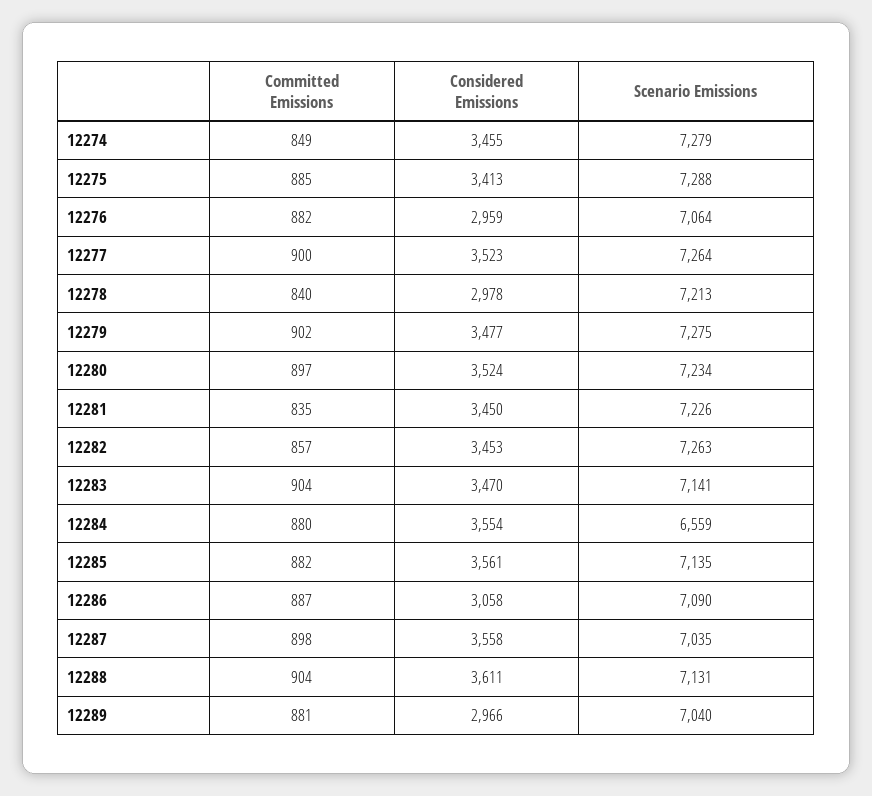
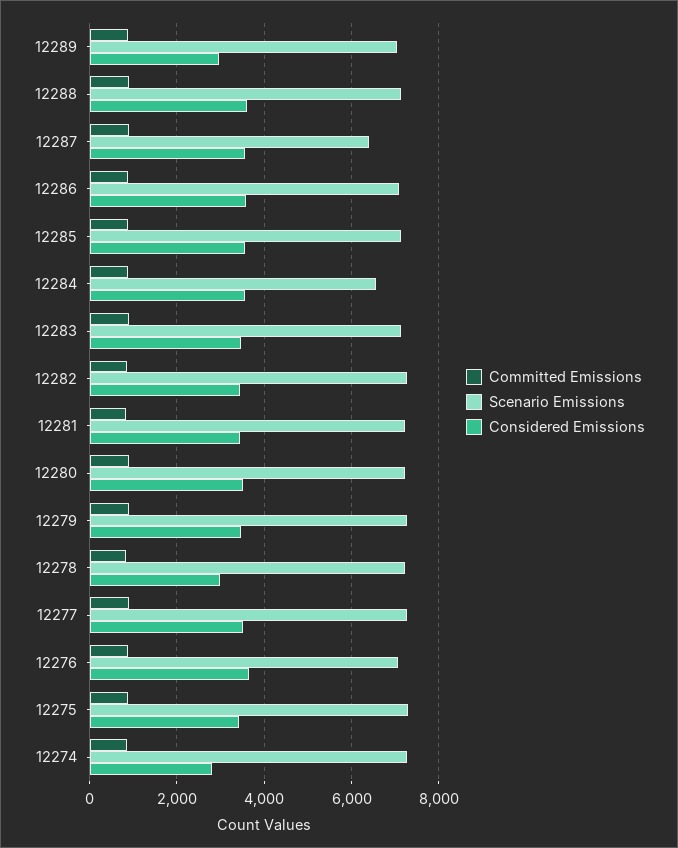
Considered Emissions, 12274: 3455 -> 2800
Considered Emissions, 12276: 2959 -> 3600
Considered Emissions, 12286: 3058 -> 3600
Scenario Emissions, 12287: 7035 -> 6400

